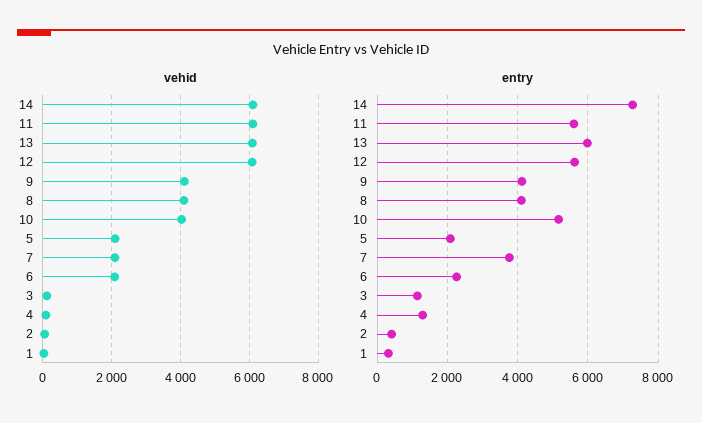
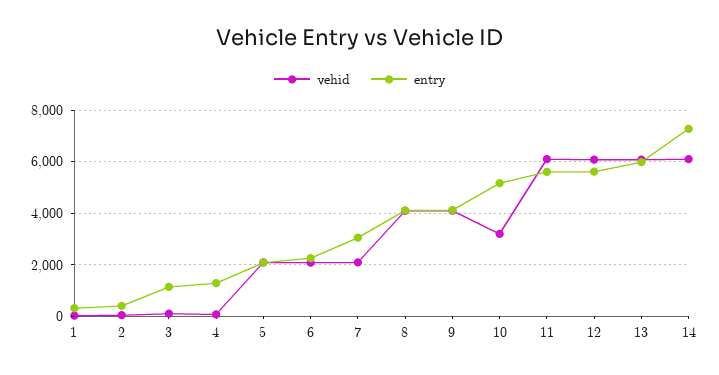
vehid, 10: 4000 -> 3250
entry, 7: 3800 -> 3000

